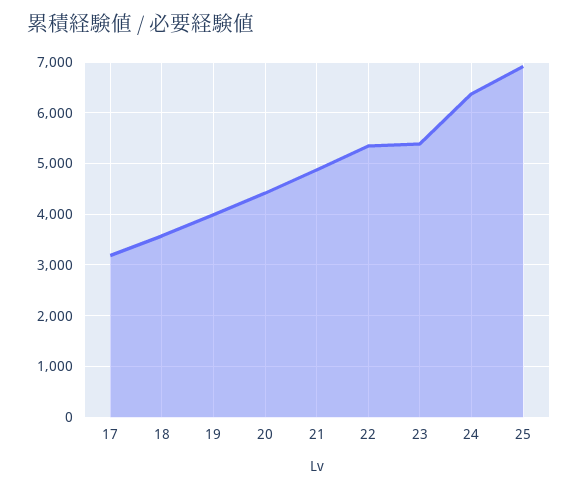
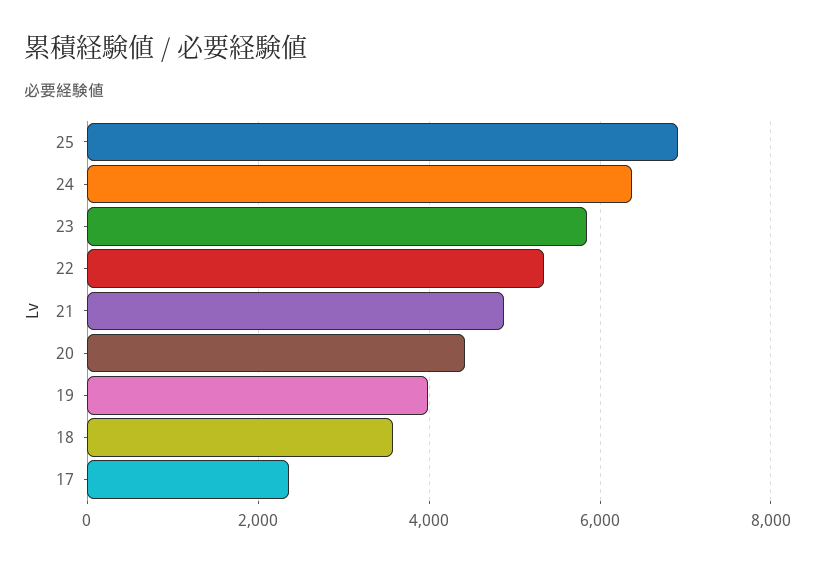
17: 3200 -> 2400
23: 5400 -> 5800

